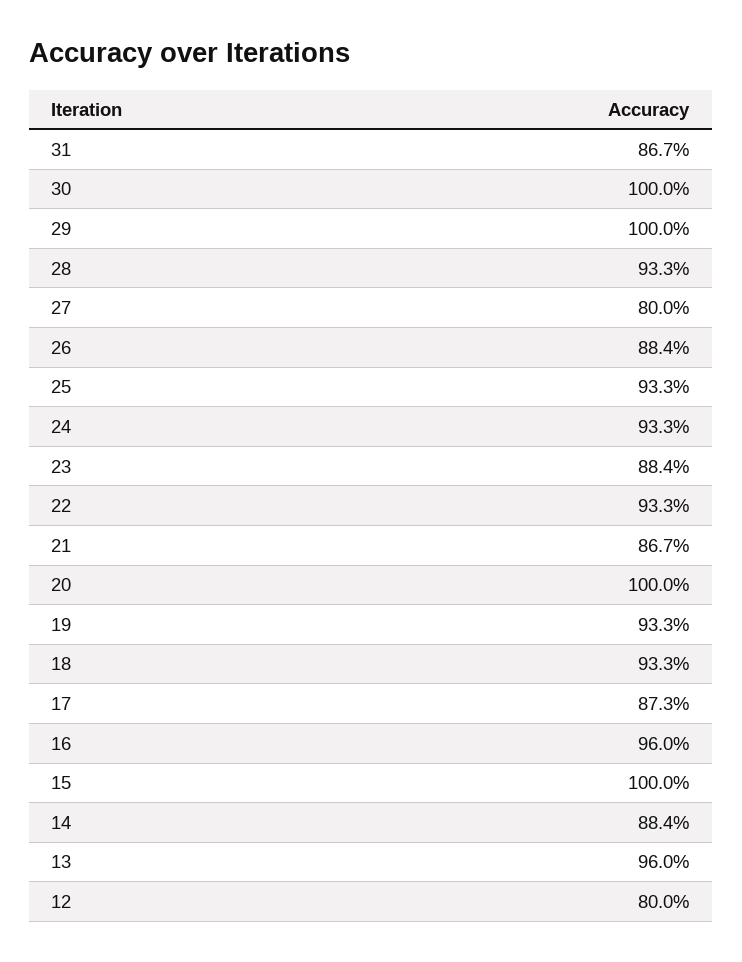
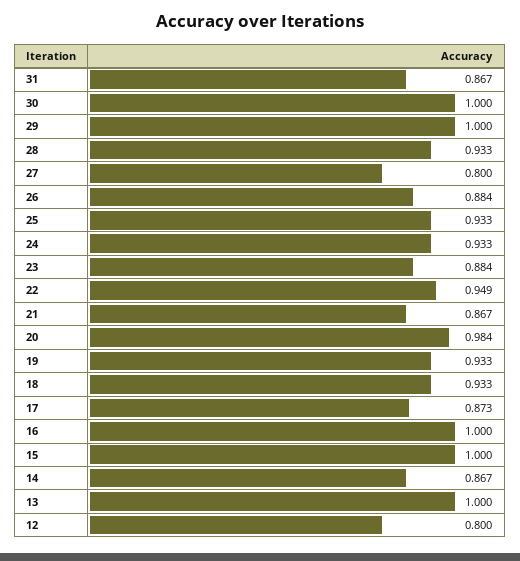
22: 0.933 -> 0.949
20: 1 -> 0.984
16: 0.96 -> 1
14: 0.884 -> 0.867
13: 0.96 -> 1

